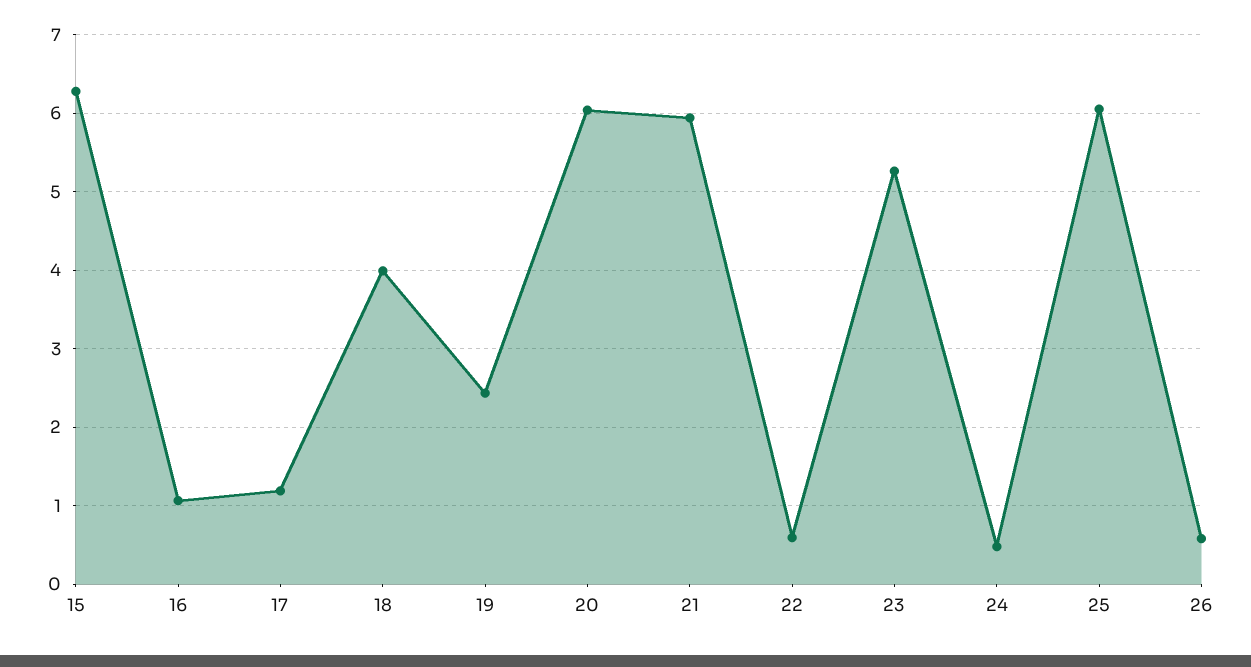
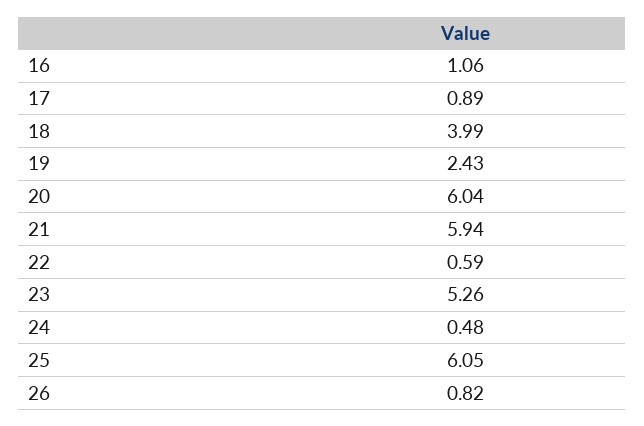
15: 6.3 -> none
17: 1.2 -> 0.89
26: 0.6 -> 0.82

